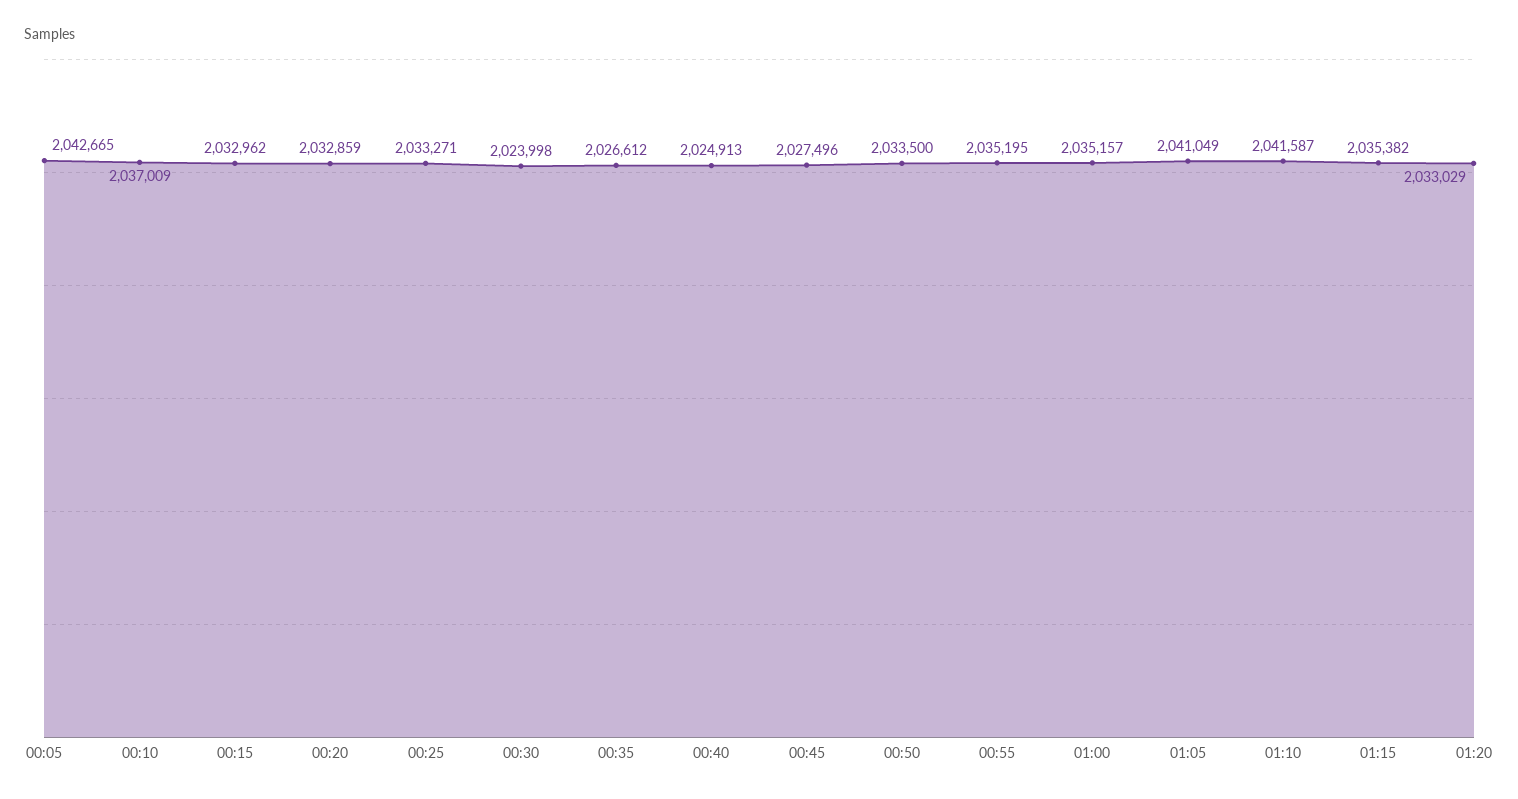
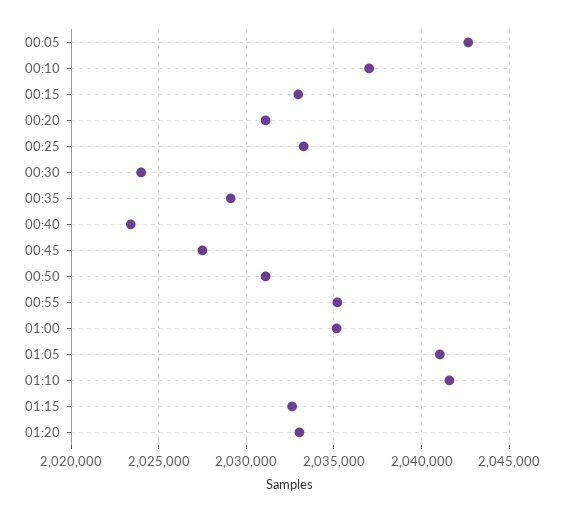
00:20: 2032859 -> 2031000
00:35: 2026612 -> 2029000
00:40: 2024913 -> 2023500
00:50: 2033500 -> 2031000
01:15: 2035382 -> 2032500

